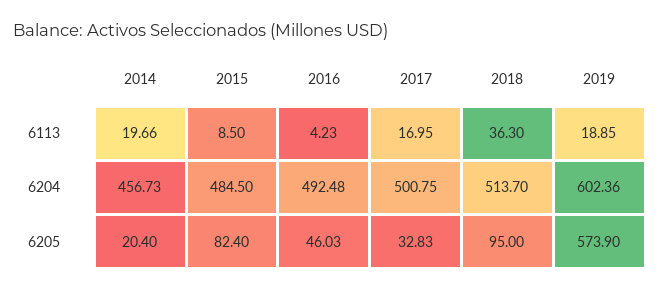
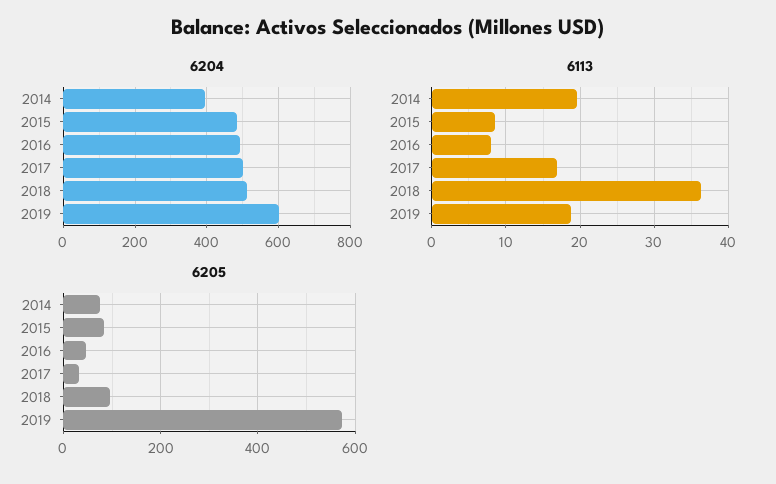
6113, 2016: 4.23 -> 8
6204, 2014: 456.73 -> 400
6205, 2014: 20.4 -> 80

